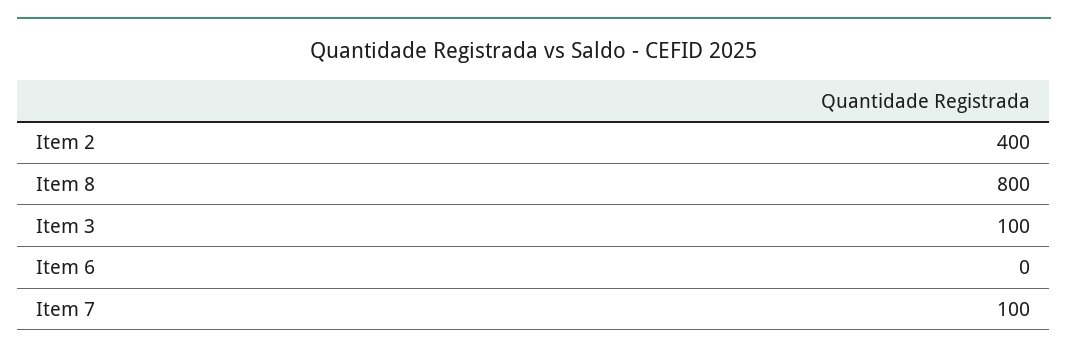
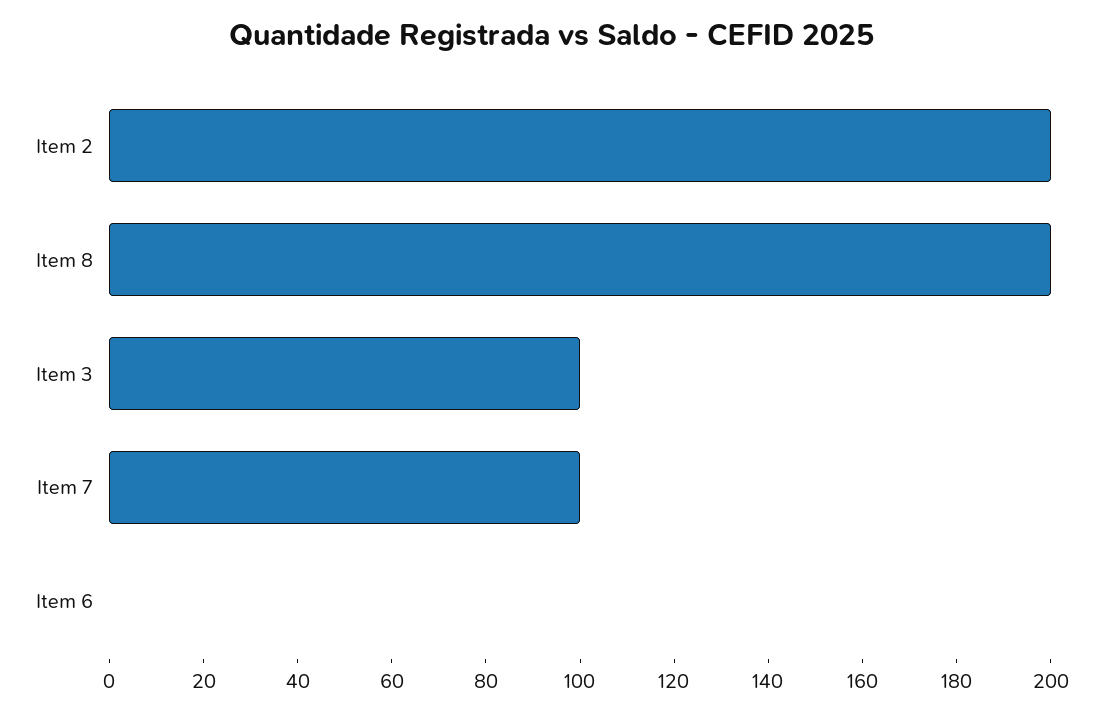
Item 2: 400 -> 200
Item 8: 800 -> 200

